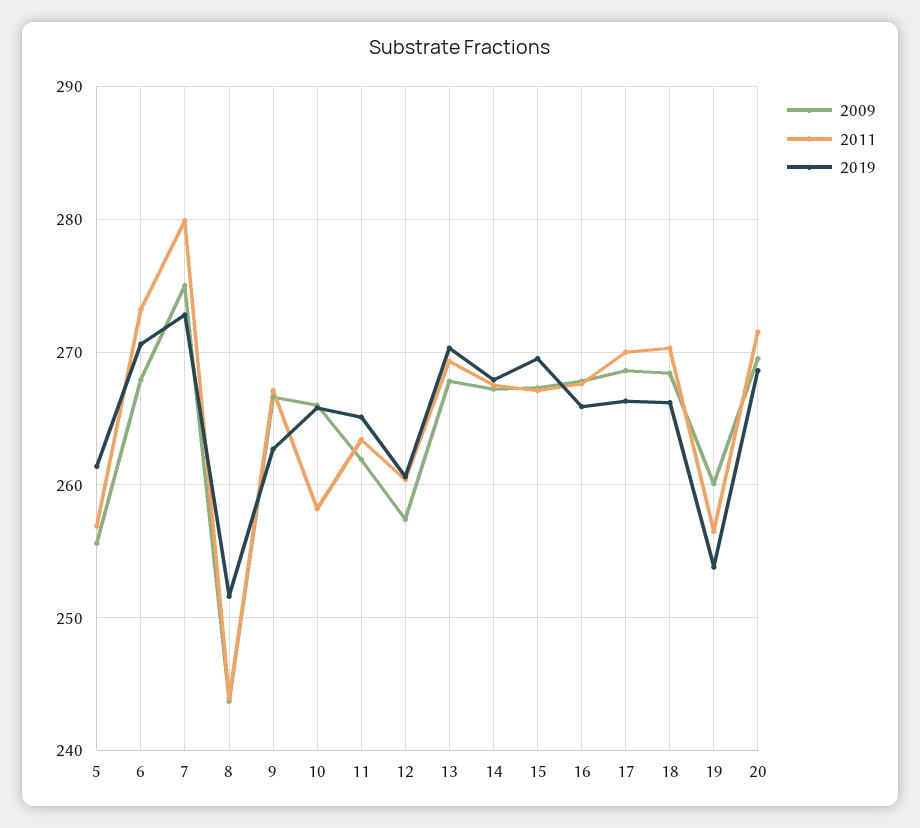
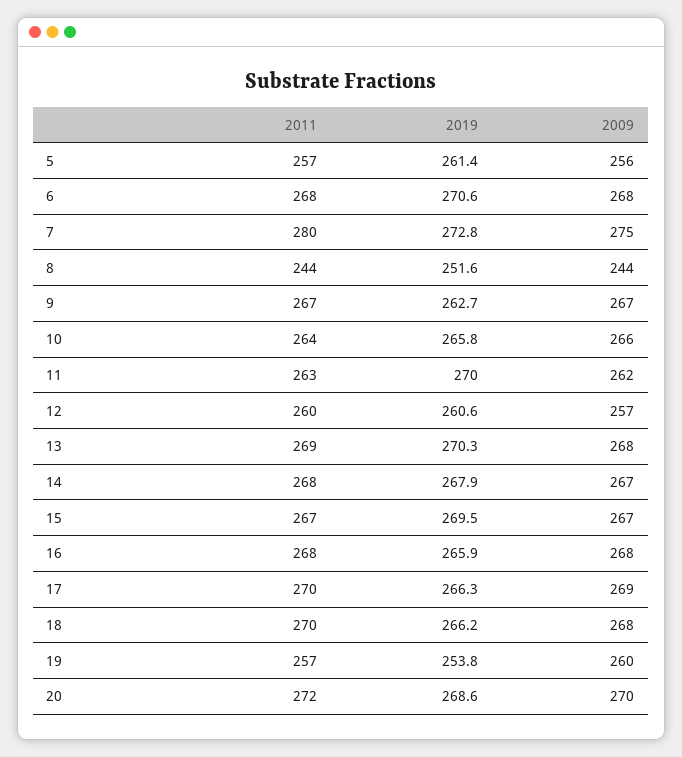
2011, 6: 273 -> 268
2011, 10: 258 -> 264
2019, 11: 265 -> 270

